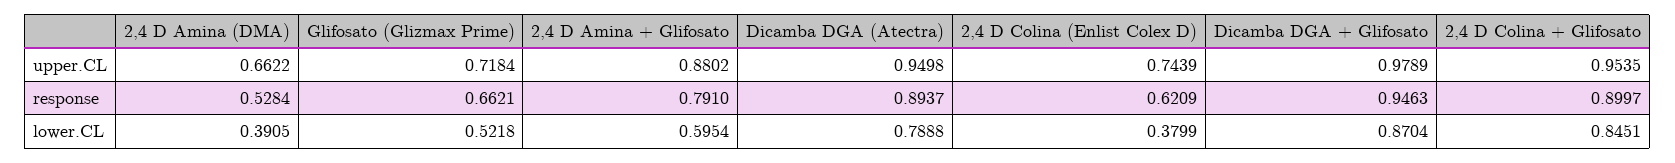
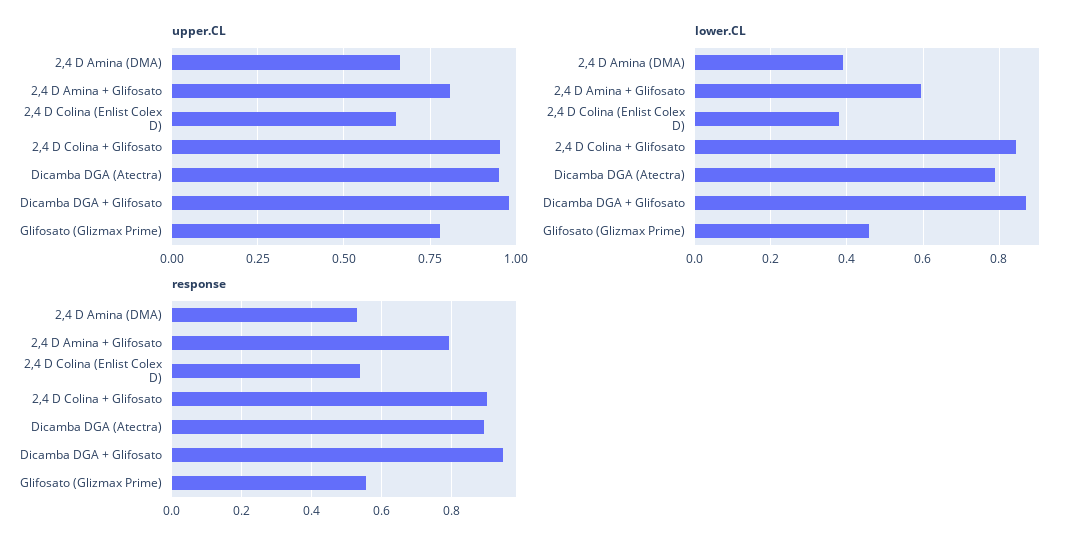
upper.CL, Glifosato (Glizmax Prime): 0.7184 -> 0.775
upper.CL, 2,4 D Amina + Glifosato: 0.8802 -> 0.8
upper.CL, 2,4 D Colina (Enlist Colex D): 0.7439 -> 0.65
response, Glifosato (Glizmax Prime): 0.6621 -> 0.56
response, 2,4 D Colina (Enlist Colex D): 0.6209 -> 0.54
lower.CL, Glifosato (Glizmax Prime): 0.5218 -> 0.46

